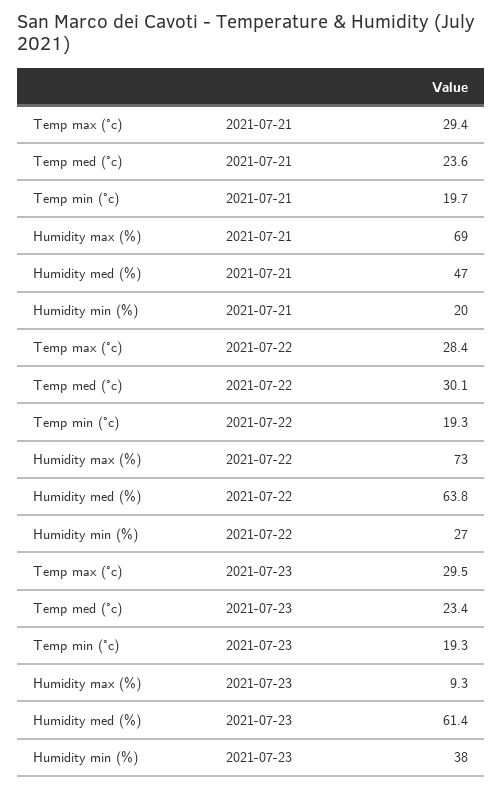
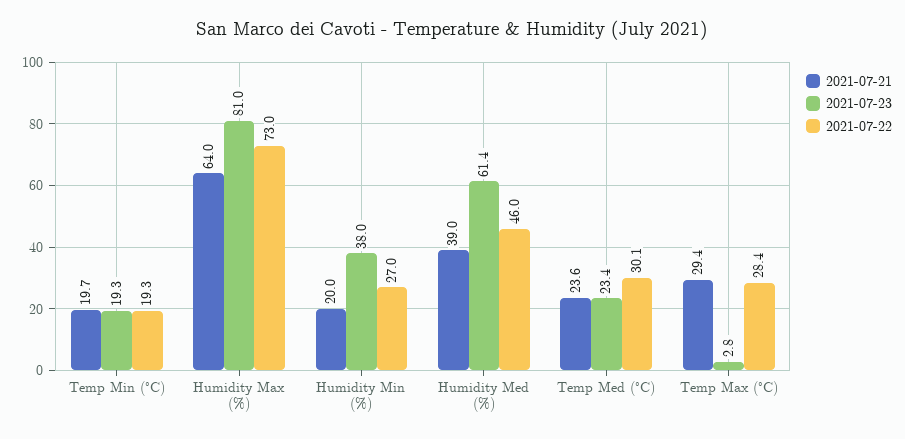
2021-07-21, Humidity max (%): 69 -> 64
2021-07-21, Humidity med (%): 47 -> 39
2021-07-22, Humidity med (%): 63.8 -> 46
2021-07-23, Temp max (°c): 29.5 -> 2.8
2021-07-23, Humidity max (%): 9.3 -> 81

